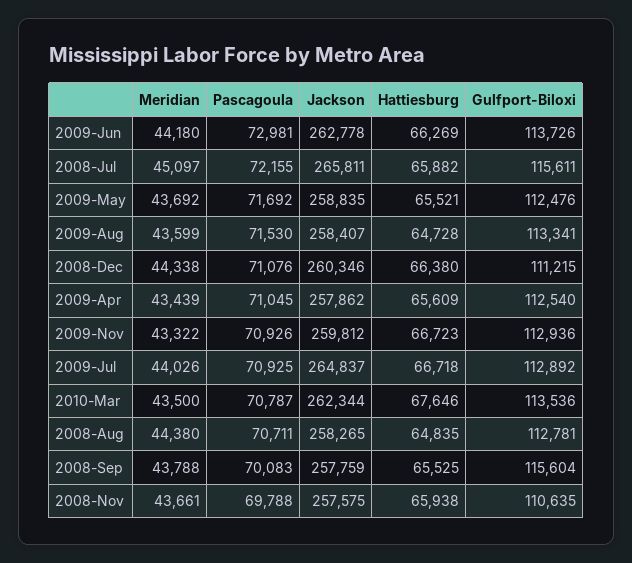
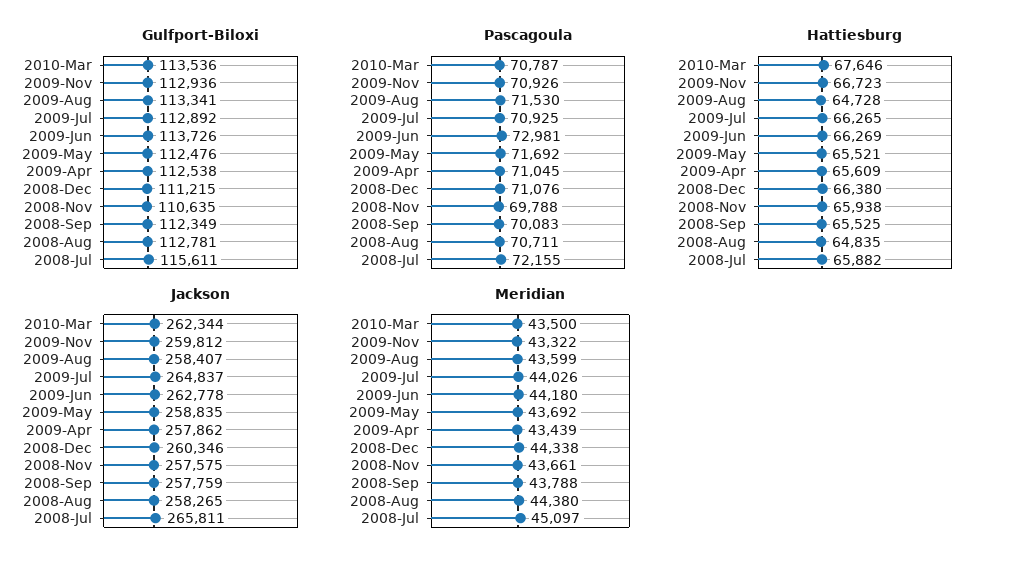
Gulfport-Biloxi, 2009-Apr: 112540 -> 112538
Hattiesburg, 2009-Jul: 66718 -> 66265
Gulfport-Biloxi, 2008-Sep: 115604 -> 112349

